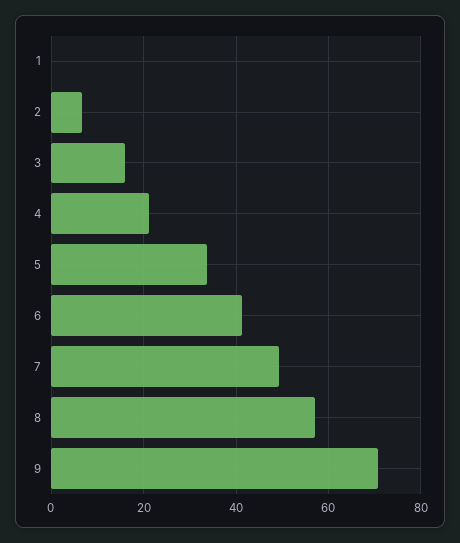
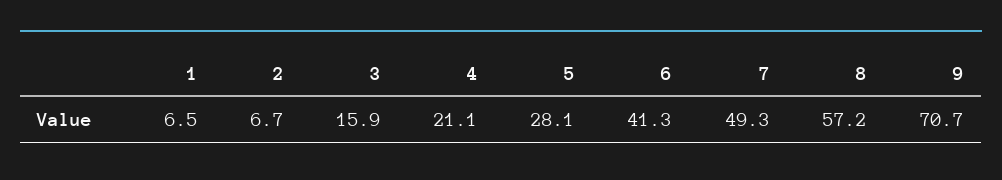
1: 0 -> 6.5
5: 34 -> 28.1

